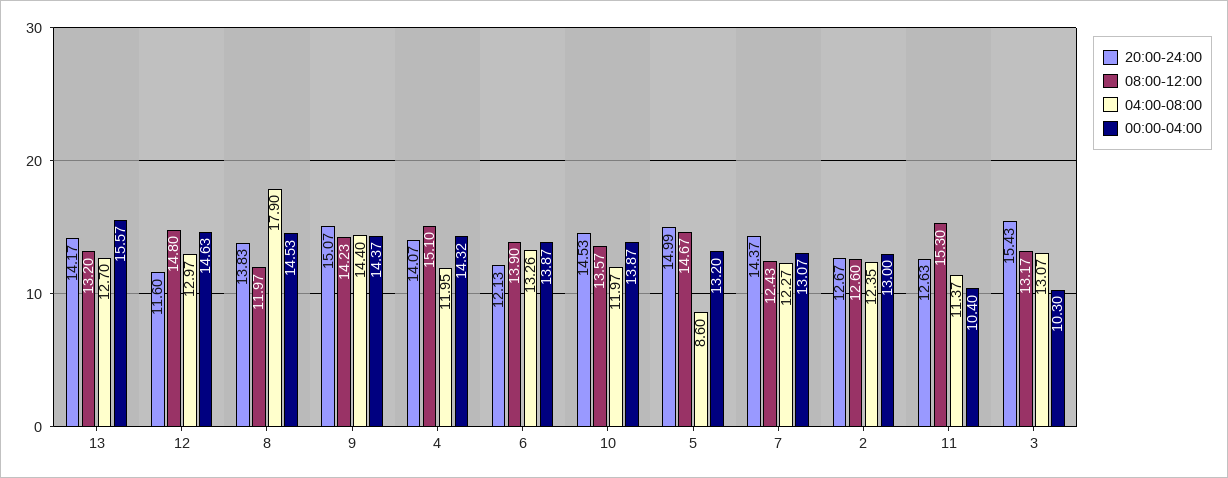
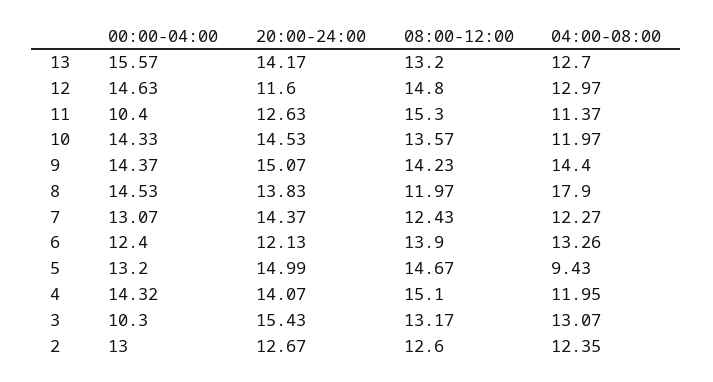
00:00-04:00, 6: 13.87 -> 12.4
00:00-04:00, 10: 13.87 -> 14.33
04:00-08:00, 5: 8.6 -> 9.43

